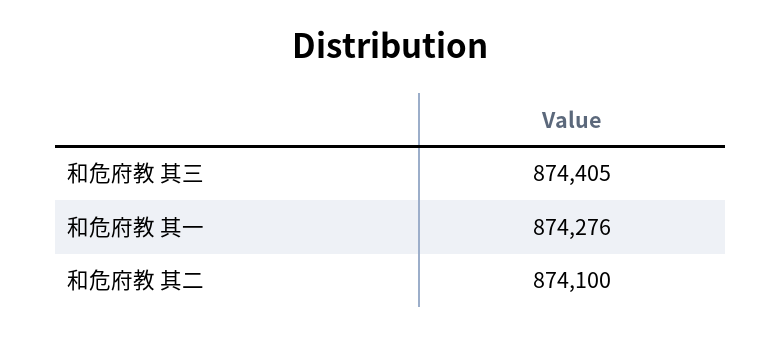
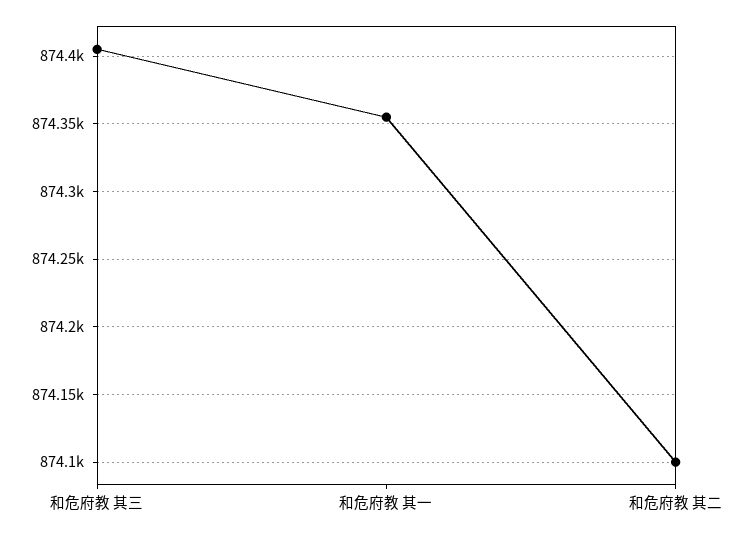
和危府教 其一: 874276 -> 874355

